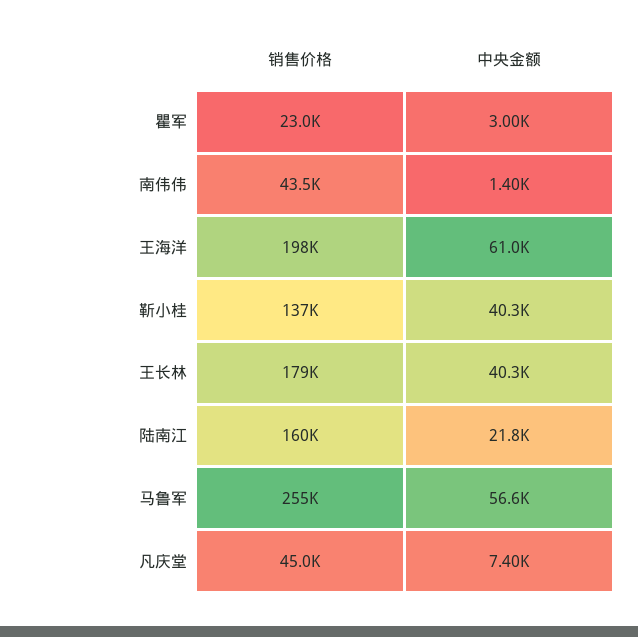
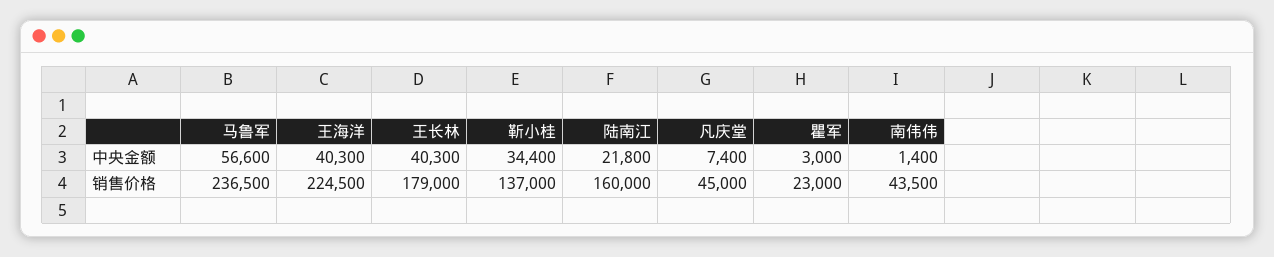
销售价格, 王海洋: 198000 -> 224500
中央金额, 王海洋: 61000 -> 40300
中央金额, 靳小桂: 40300 -> 34400
销售价格, 马鲁军: 255000 -> 236500

